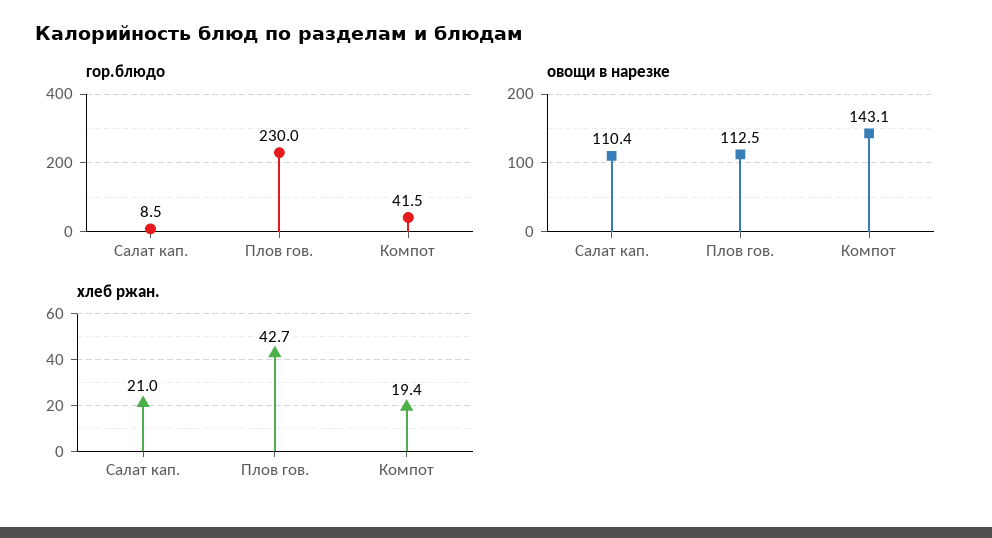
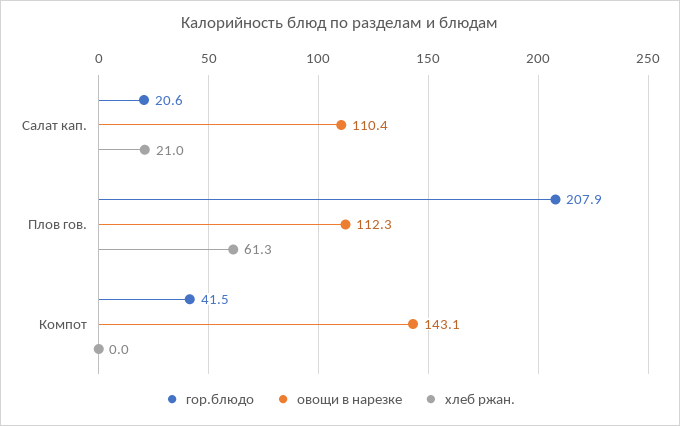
гор.блюдо, Салат кап.: 8.5 -> 20.6
гор.блюдо, Плов гов.: 230 -> 207.9
овощи в нарезке, Плов гов.: 112.5 -> 112.3
хлеб ржан., Плов гов.: 42.7 -> 61.3
хлеб ржан., Компот: 19.4 -> 0

